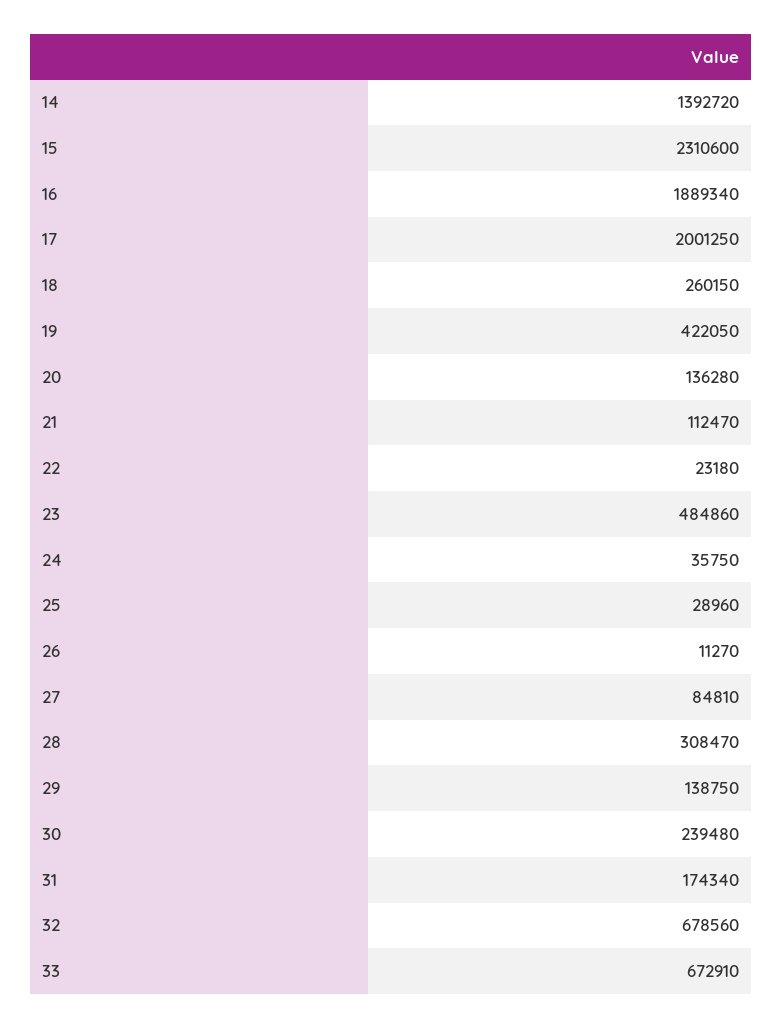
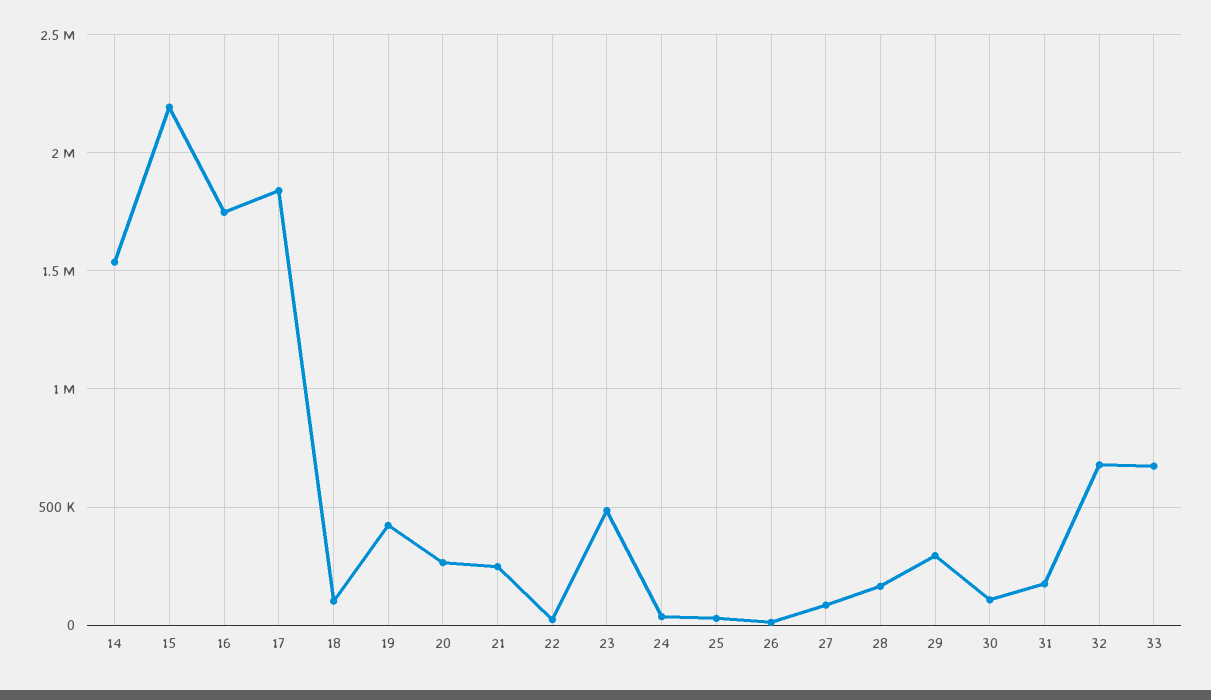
14: 1392720 -> 1550000
15: 2310600 -> 2200000
16: 1889340 -> 1750000
17: 2001250 -> 1850000
18: 260150 -> 100000
20: 136280 -> 250000
21: 112470 -> 250000
28: 308470 -> 150000
29: 138750 -> 300000
30: 239480 -> 100000

